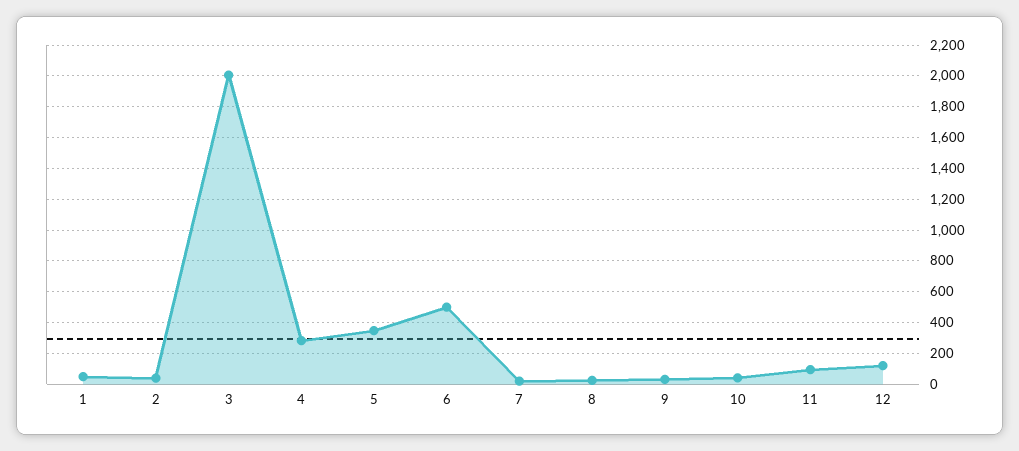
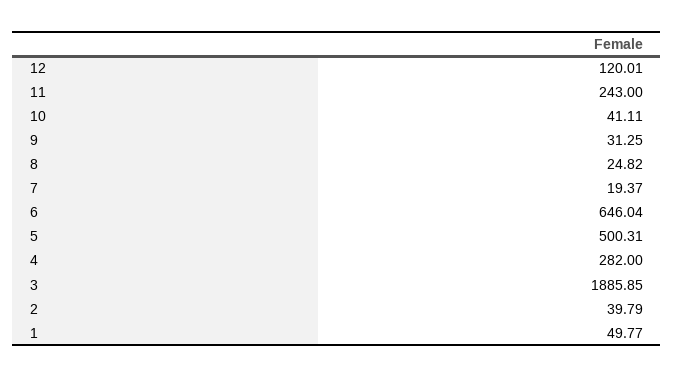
3: 2000 -> 1885.85
5: 350 -> 500.31
6: 500 -> 646.04
11: 100 -> 243

